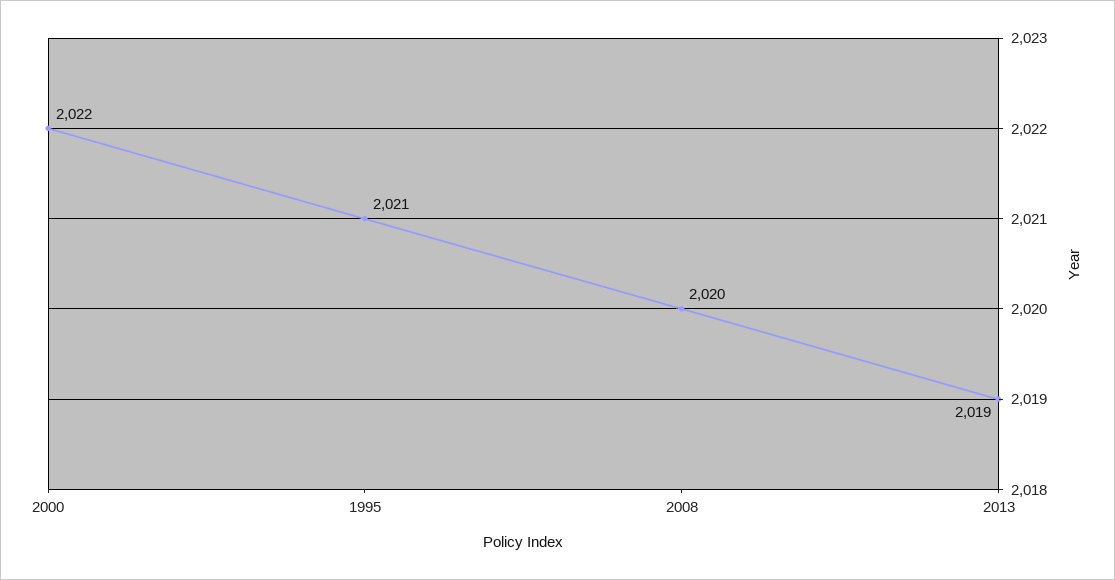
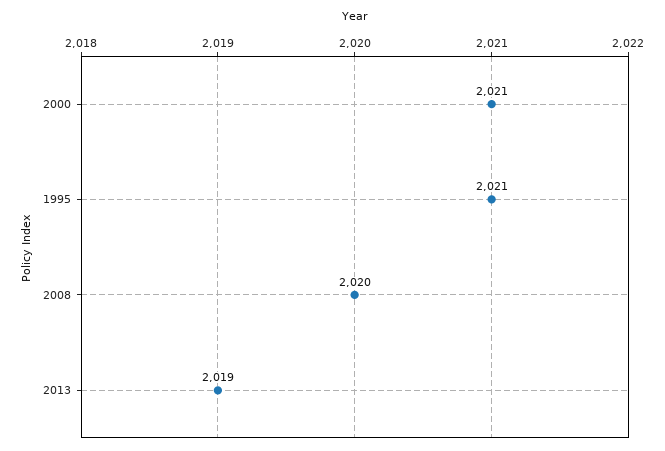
2000: 2022 -> 2021

